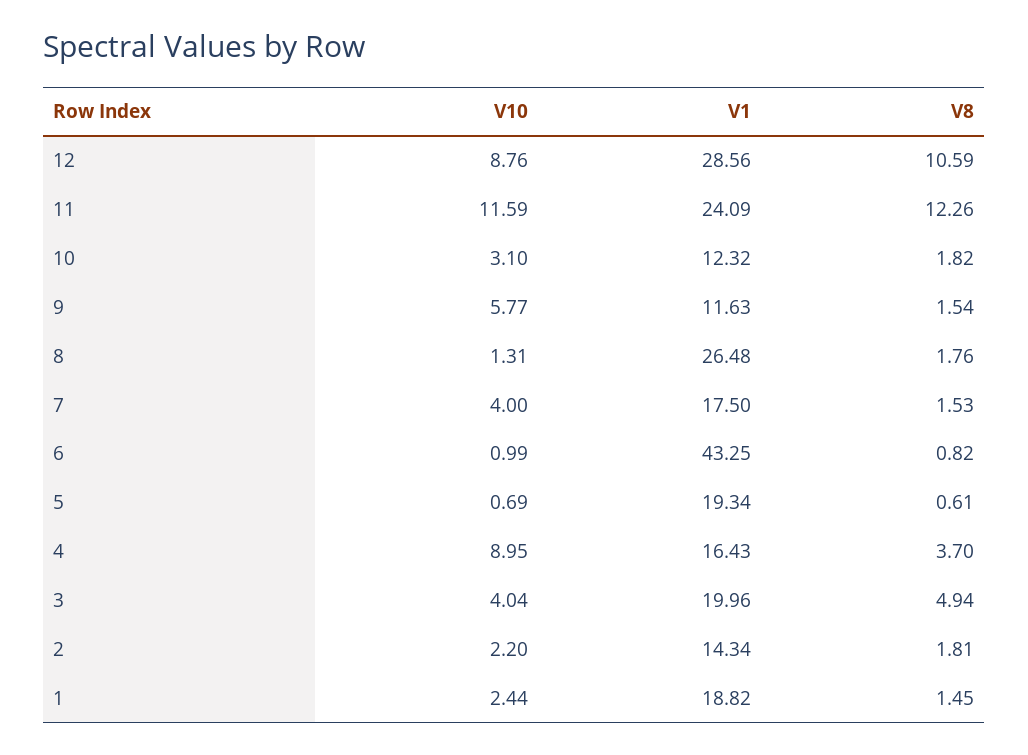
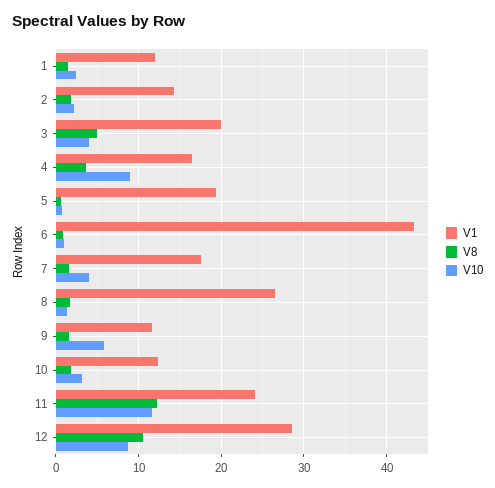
V1, 1: 18.82 -> 12

